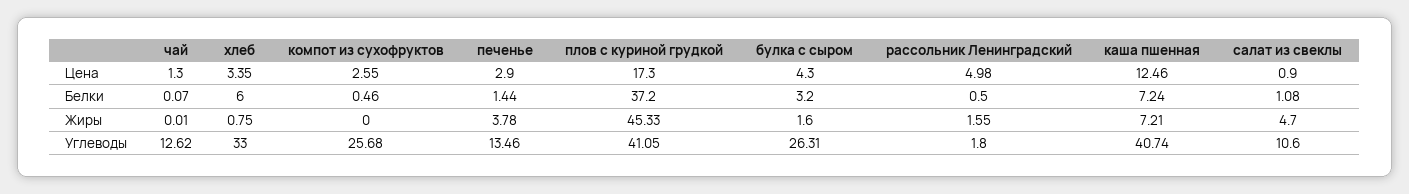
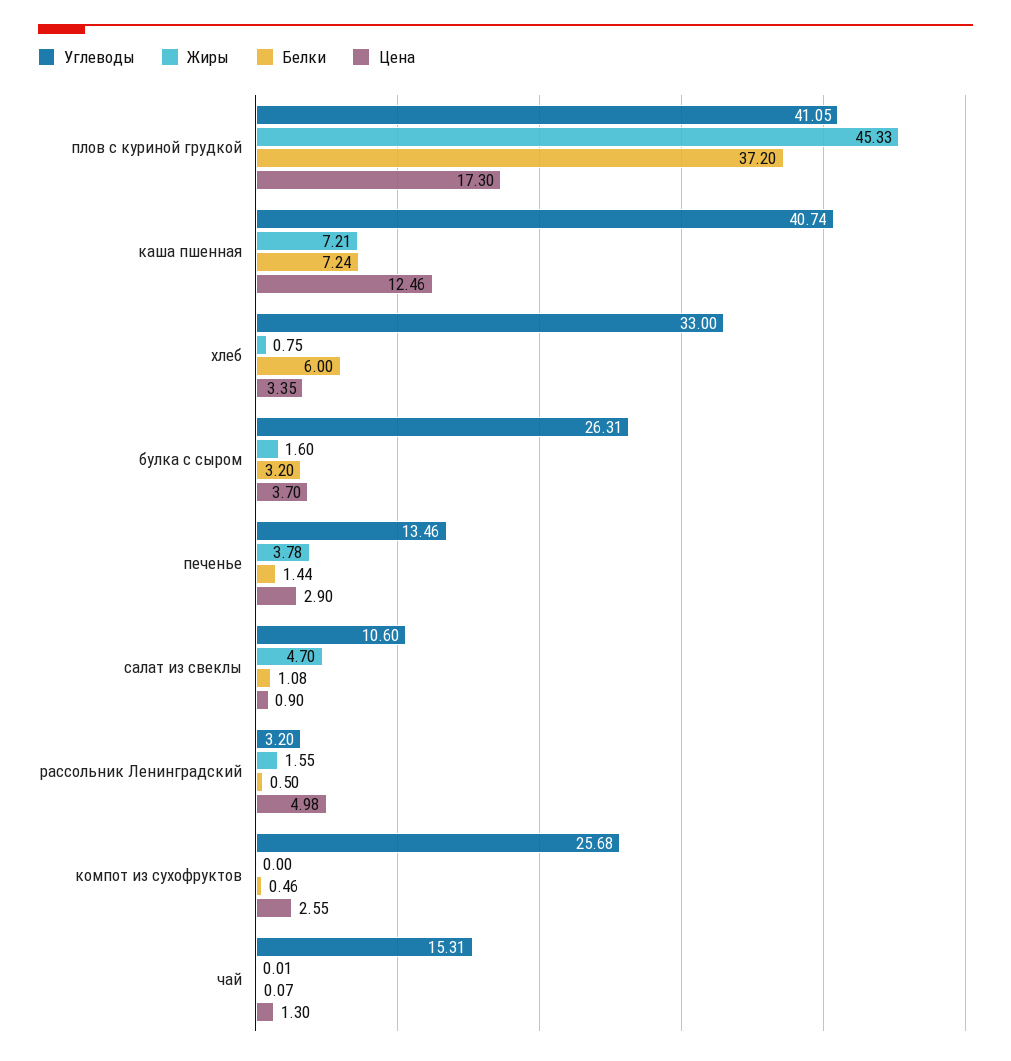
Цена, булка с сыром: 4.3 -> 3.7
Углеводы, чай: 12.62 -> 15.31
Углеводы, рассольник Ленинградский: 1.8 -> 3.2

